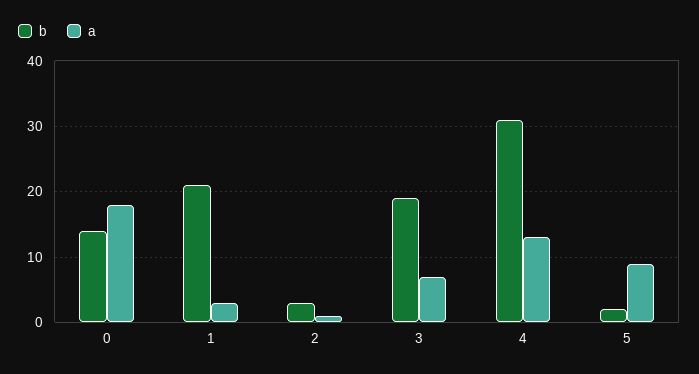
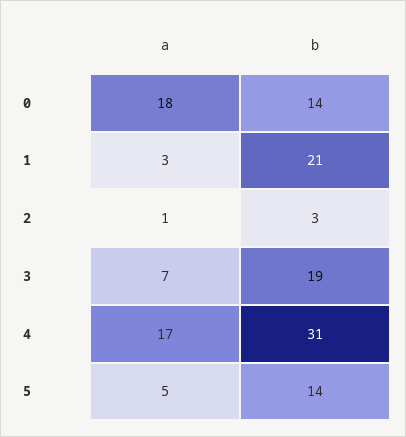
a, 4: 13 -> 17
b, 5: 2 -> 14
a, 5: 9 -> 5

